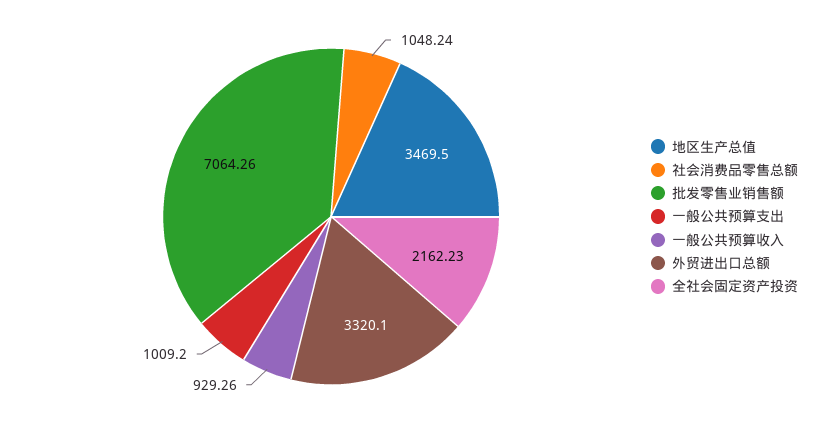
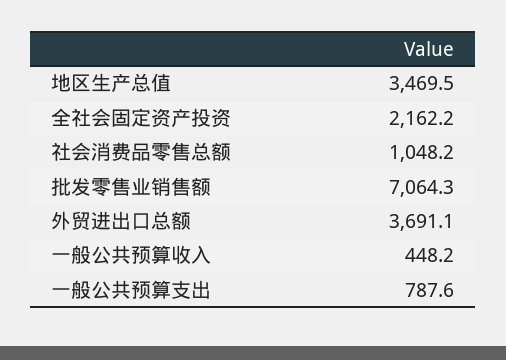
一般公共预算支出: 1009.2 -> 787.6
一般公共预算收入: 929.26 -> 448.2
外贸进出口总额: 3320.1 -> 3691.1

